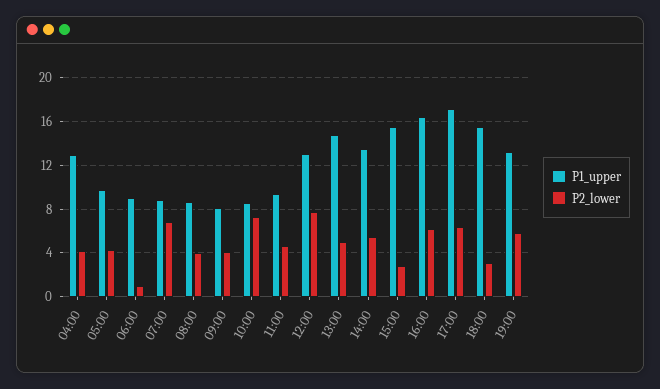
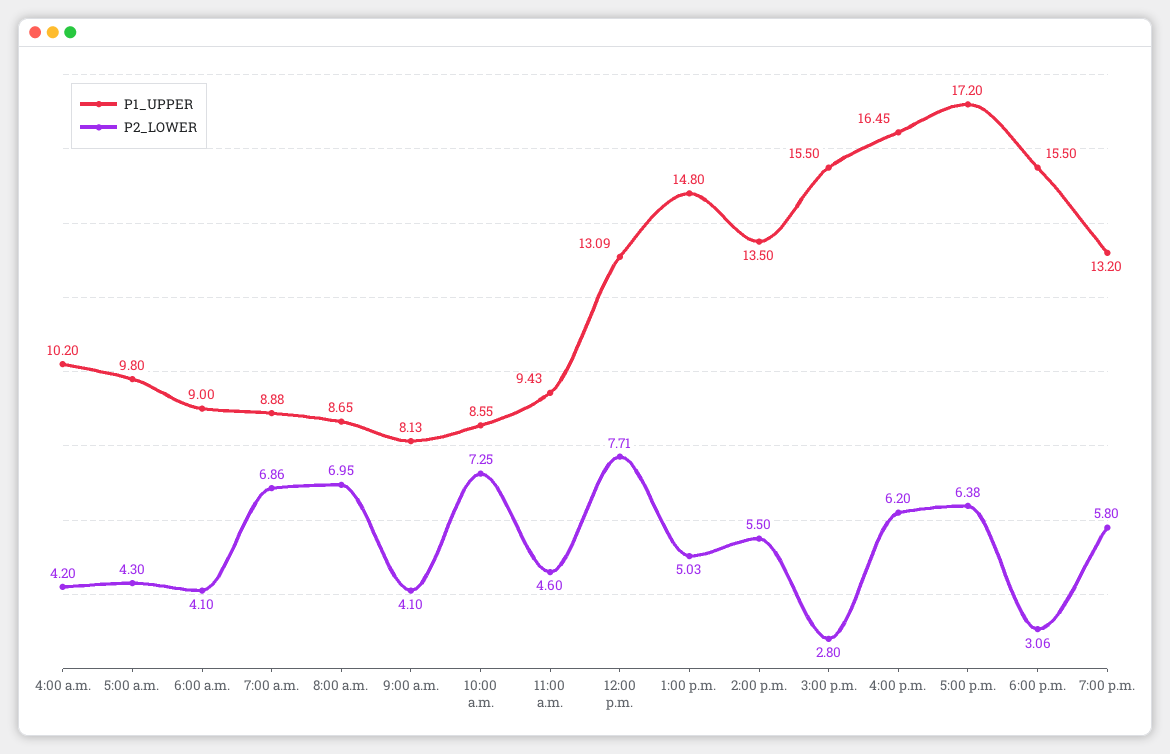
P1_upper, 04:00: 13 -> 10.2
P2_lower, 06:00: 1 -> 4.1
P2_lower, 08:00: 4 -> 6.95

